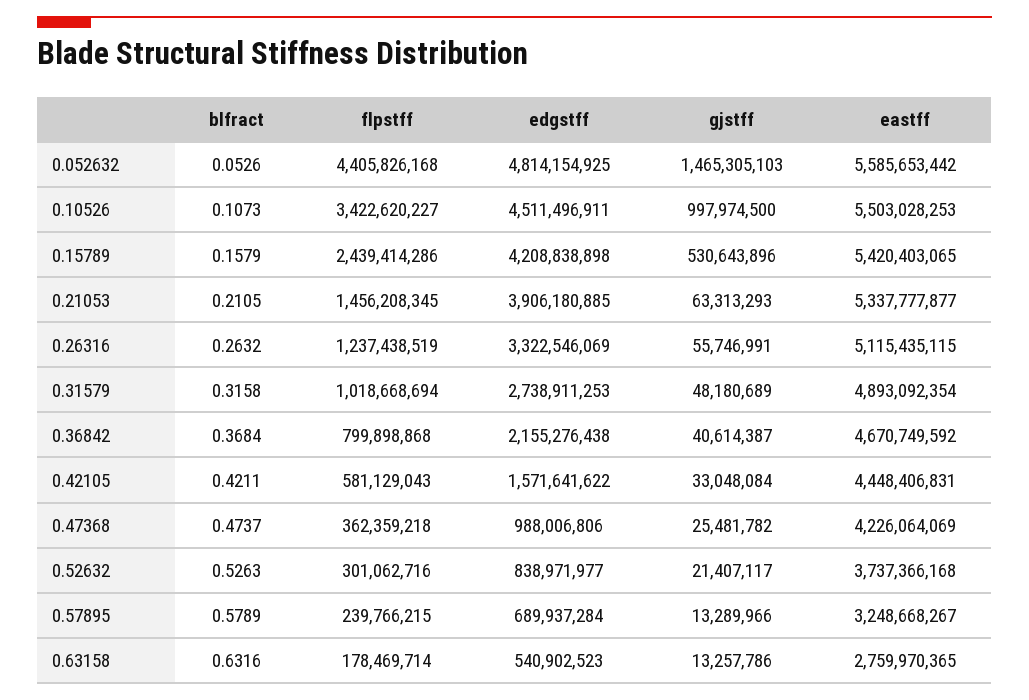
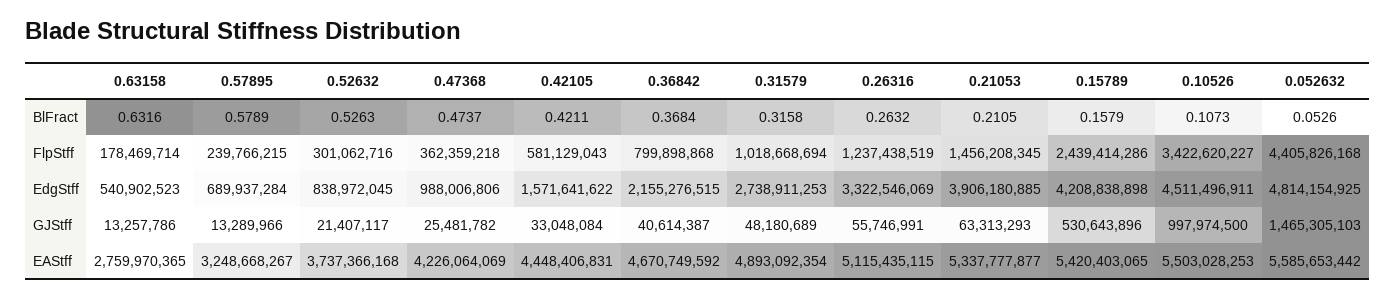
edgstff, 0.36842: 2155276438 -> 2155276515
edgstff, 0.52632: 838971977 -> 838972045

